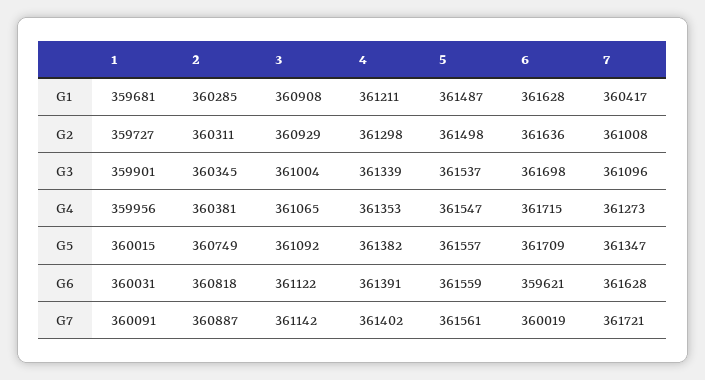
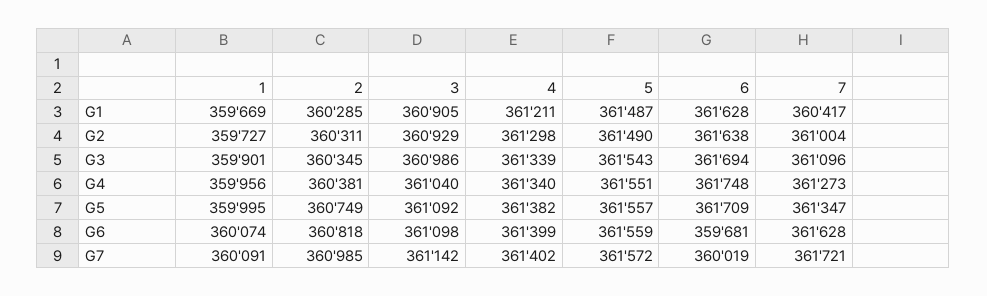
1, G1: 359681 -> 359669
3, G1: 360908 -> 360905
5, G2: 361498 -> 361490
6, G2: 361636 -> 361638
7, G2: 361008 -> 361004
3, G3: 361004 -> 360986
5, G3: 361537 -> 361543
6, G3: 361698 -> 361694
3, G4: 361065 -> 361040
4, G4: 361353 -> 361340
5, G4: 361547 -> 361551
6, G4: 361715 -> 361748
1, G5: 360015 -> 359995
1, G6: 360031 -> 360074
3, G6: 361122 -> 361098
4, G6: 361391 -> 361399
6, G6: 359621 -> 359681
2, G7: 360887 -> 360985
5, G7: 361561 -> 361572

